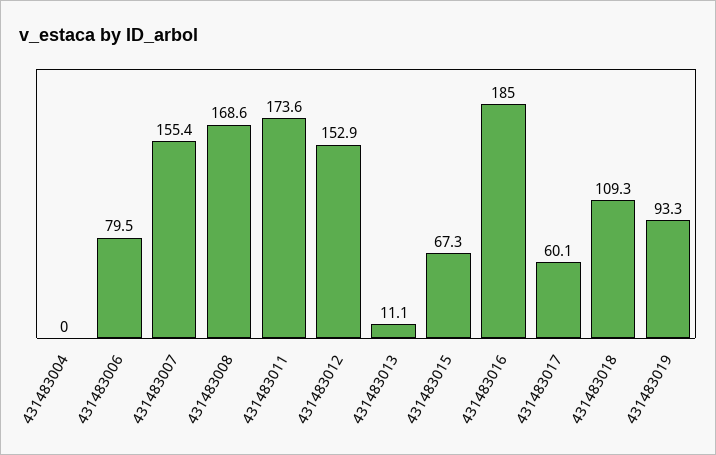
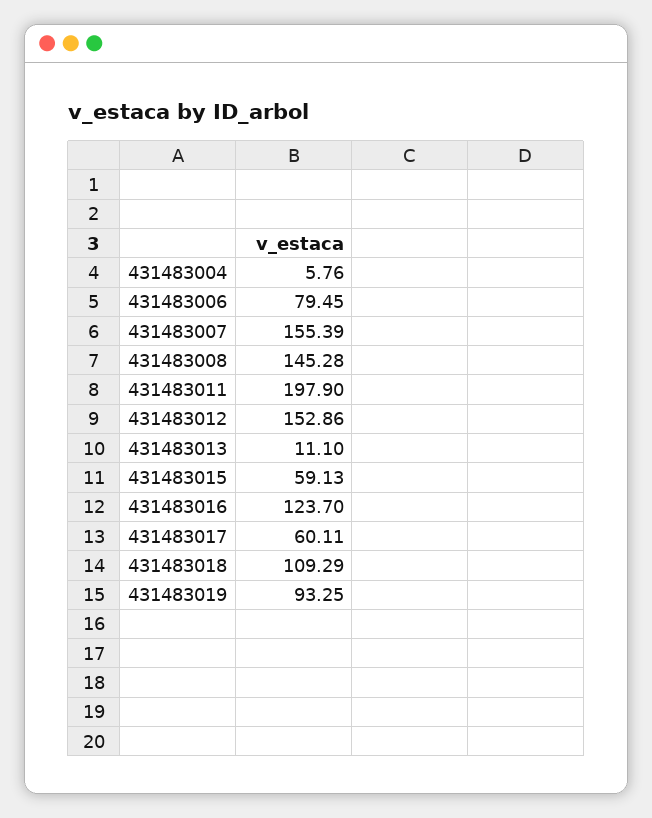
431483004: 0 -> 5.76
431483008: 168.6 -> 145.28
431483011: 173.6 -> 197.9
431483015: 67.3 -> 59.13
431483016: 185 -> 123.7

